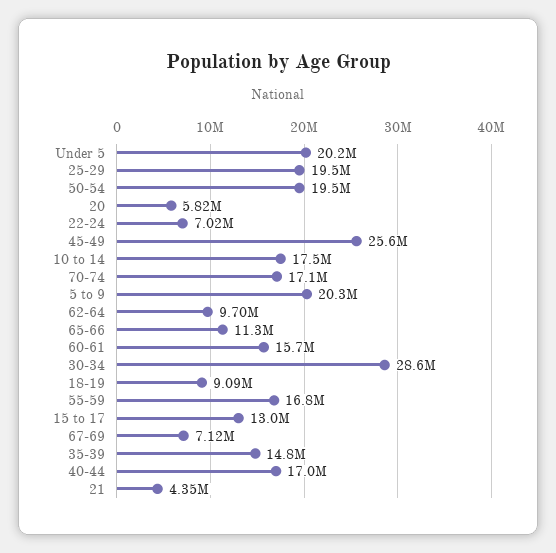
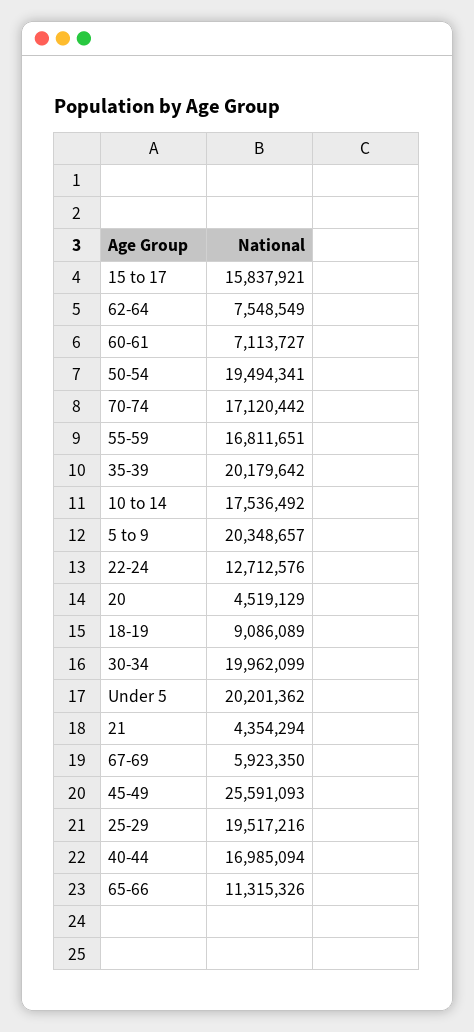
20: 5820000 -> 4519129
22-24: 7020000 -> 12712576
62-64: 9700000 -> 7548549
60-61: 15700000 -> 7113727
30-34: 28600000 -> 19962099
15 to 17: 13000000 -> 15837921
67-69: 7120000 -> 5923350
35-39: 14800000 -> 20179642

